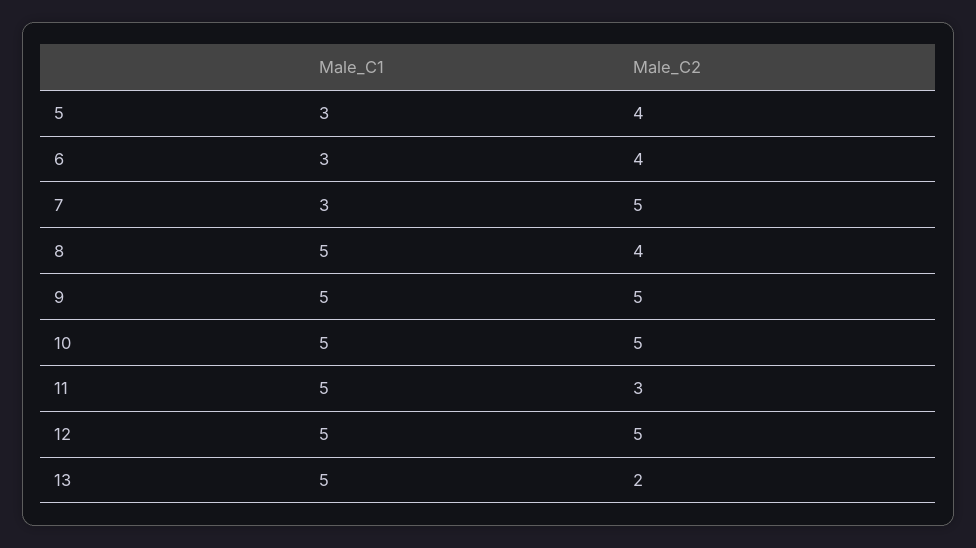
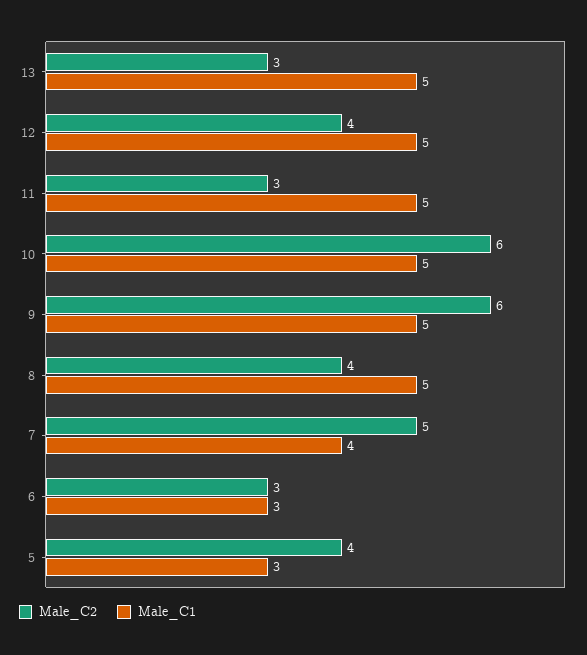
Male_C2, 6: 4 -> 3
Male_C1, 7: 3 -> 4
Male_C2, 9: 5 -> 6
Male_C2, 10: 5 -> 6
Male_C2, 12: 5 -> 4
Male_C2, 13: 2 -> 3

